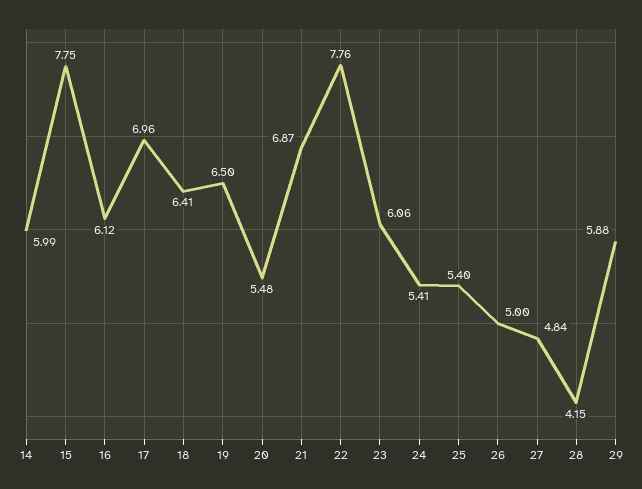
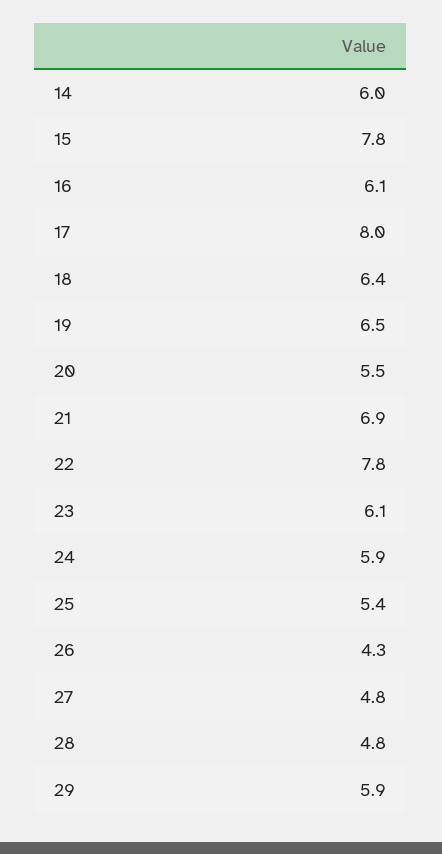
17: 6.96 -> 8
24: 5.41 -> 5.9
26: 5 -> 4.3
28: 4.15 -> 4.8

